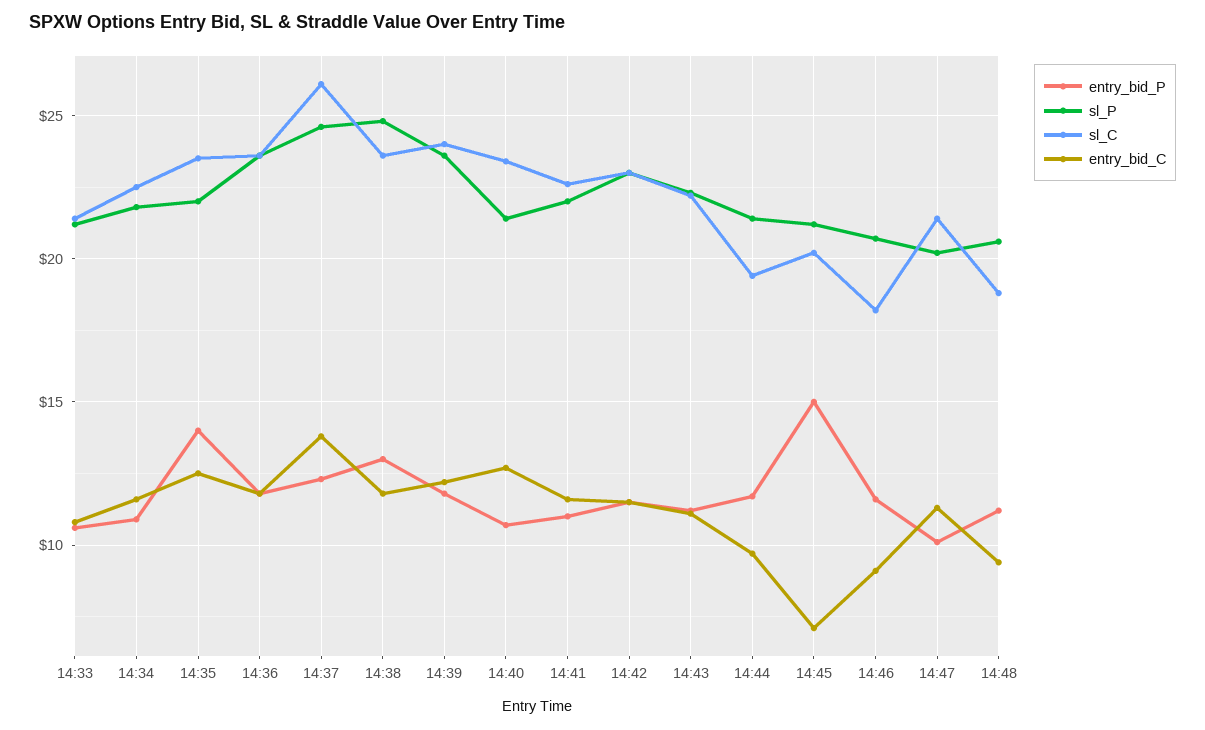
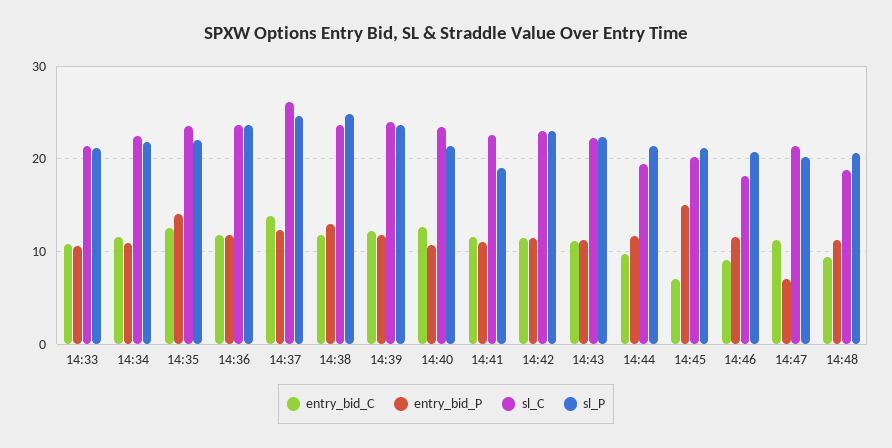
sl_P, 14:41: 22 -> 19
entry_bid_P, 14:47: 10 -> 7

